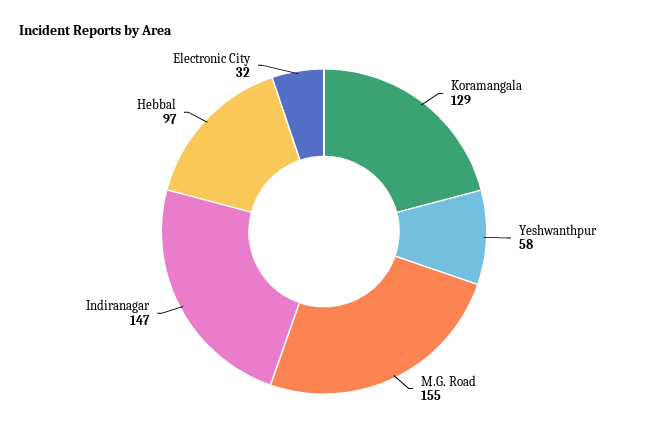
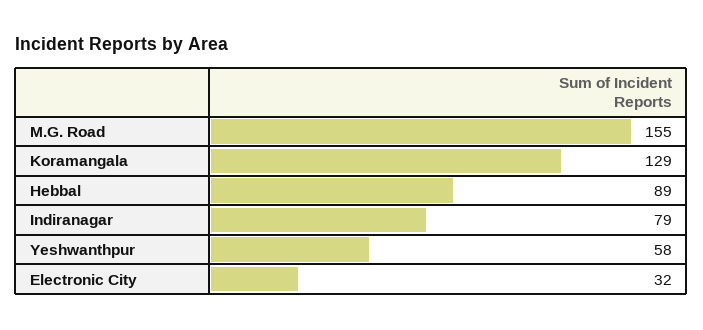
Indiranagar: 147 -> 79
Hebbal: 97 -> 89

